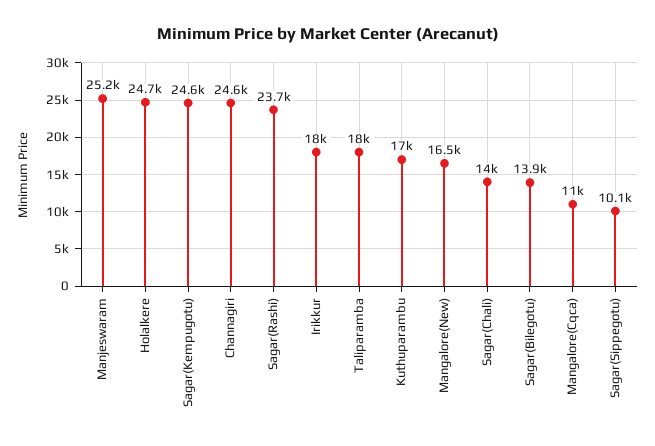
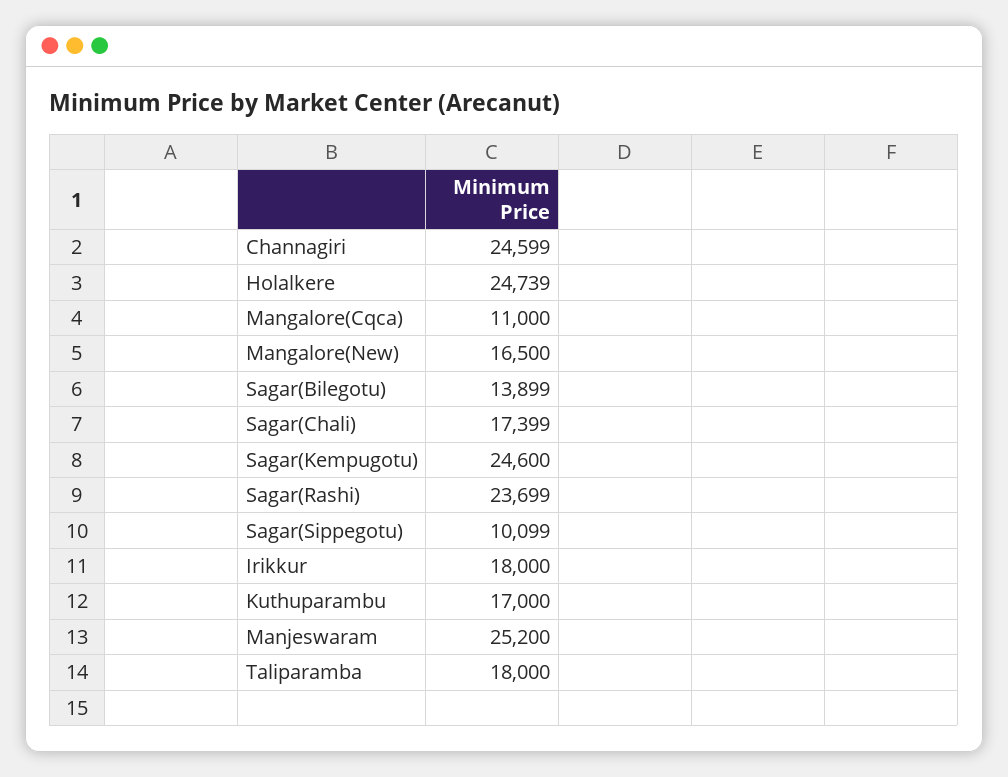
Sagar(Chali): 14000 -> 17399

